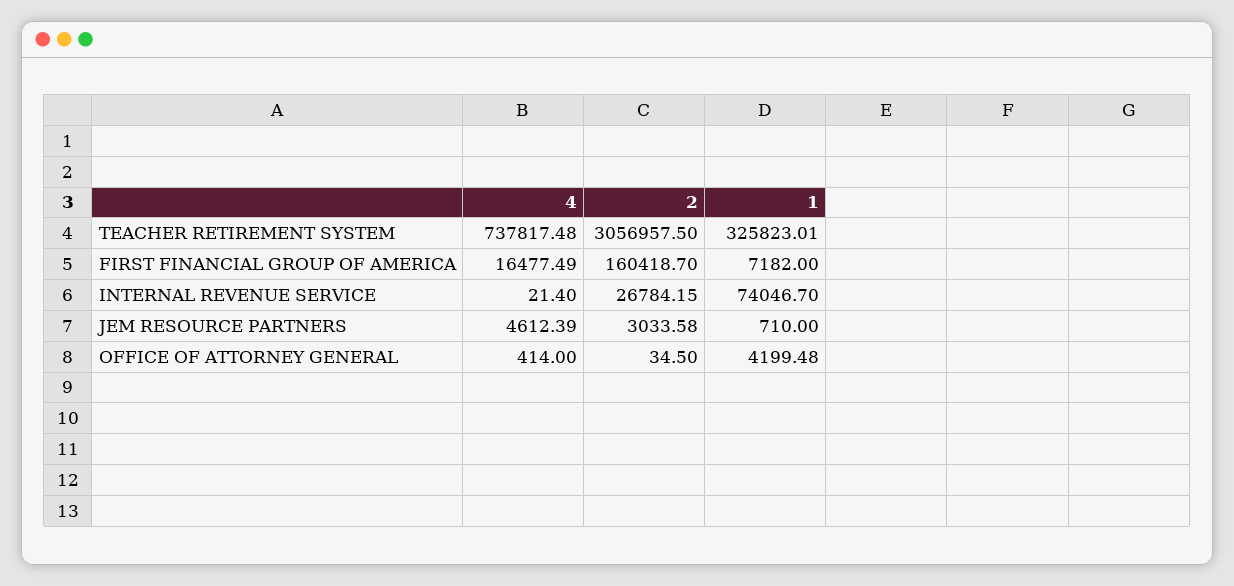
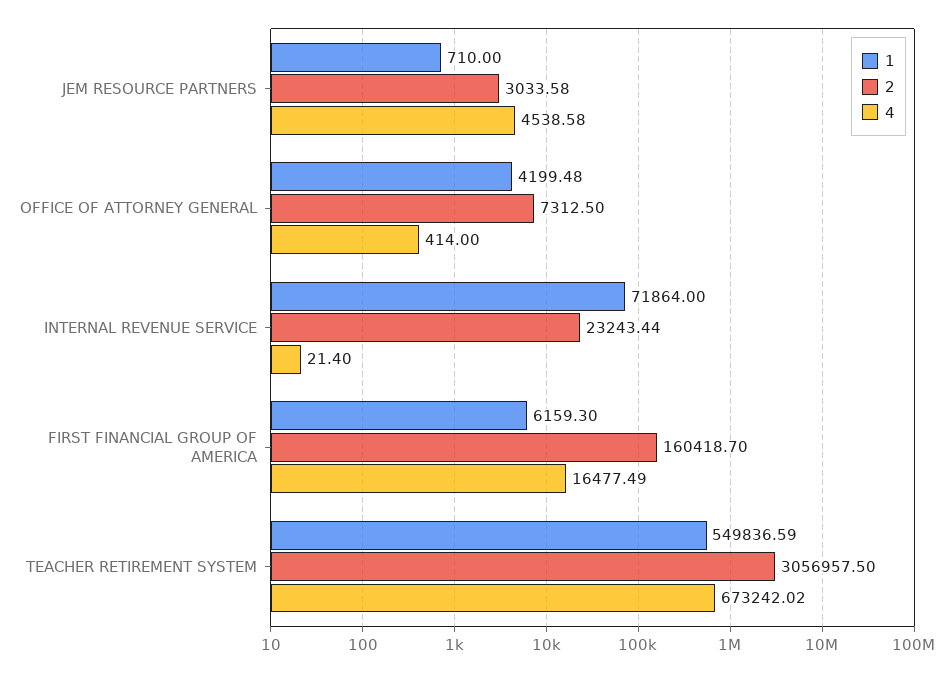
4, TEACHER RETIREMENT SYSTEM: 737817.48 -> 673242.02
1, TEACHER RETIREMENT SYSTEM: 325823.01 -> 549836.59
1, FIRST FINANCIAL GROUP OF AMERICA: 7182 -> 6159.3
2, INTERNAL REVENUE SERVICE: 26784.15 -> 23243.44
1, INTERNAL REVENUE SERVICE: 74046.7 -> 71864
4, JEM RESOURCE PARTNERS: 4612.39 -> 4538.58
2, OFFICE OF ATTORNEY GENERAL: 34.5 -> 7312.5

